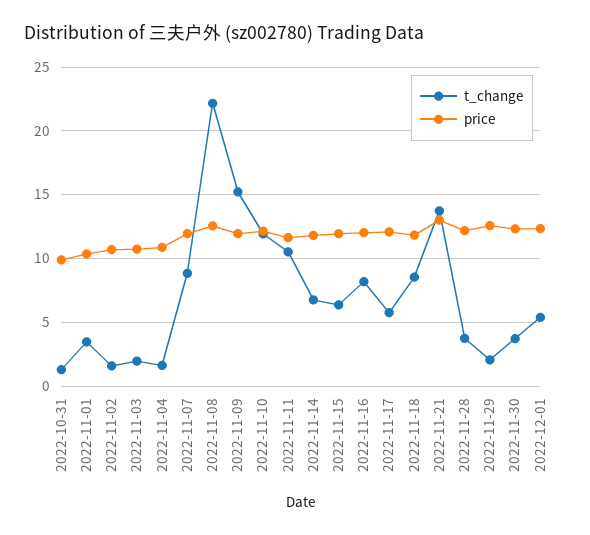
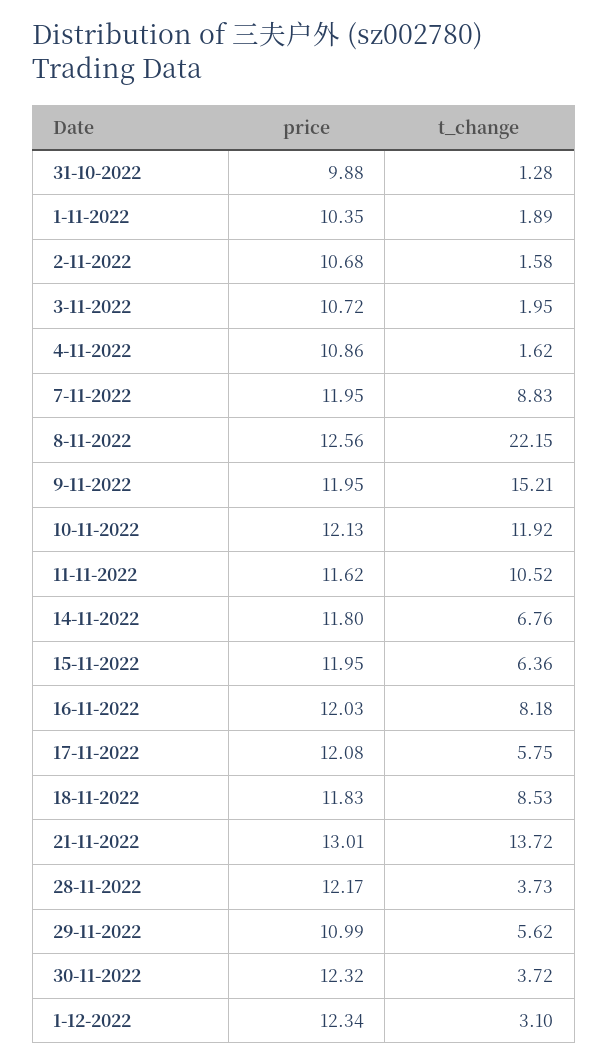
t_change, 2022-11-01: 3.5 -> 1.89
t_change, 2022-11-29: 2 -> 5.62
price, 2022-11-29: 12.5 -> 10.99
t_change, 2022-12-01: 5.5 -> 3.1

